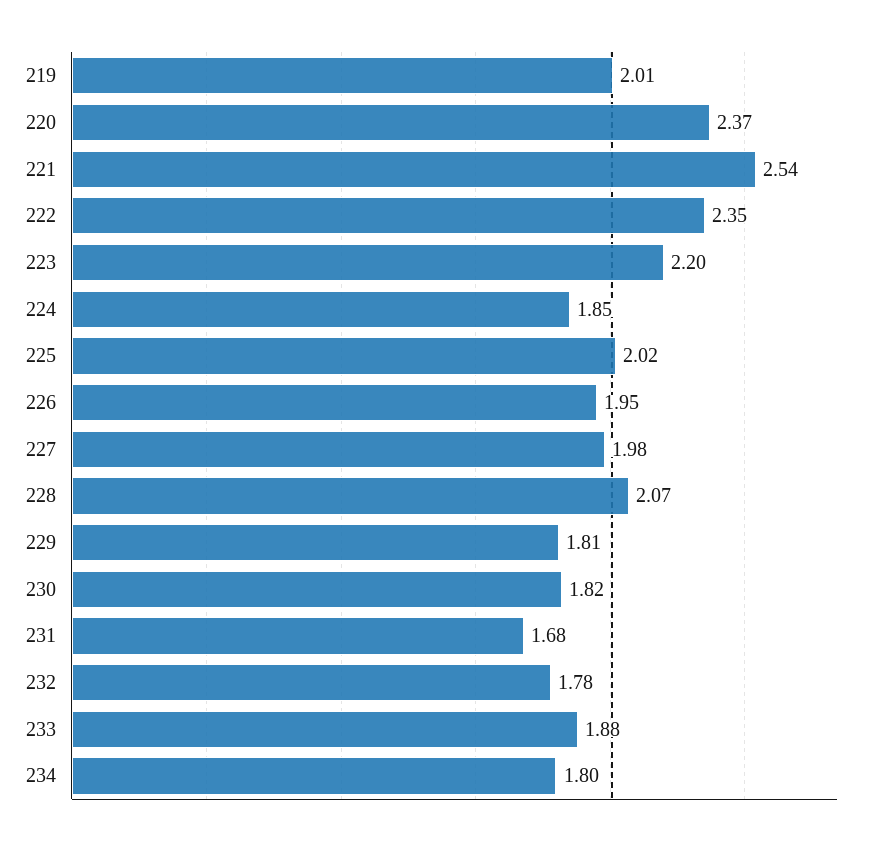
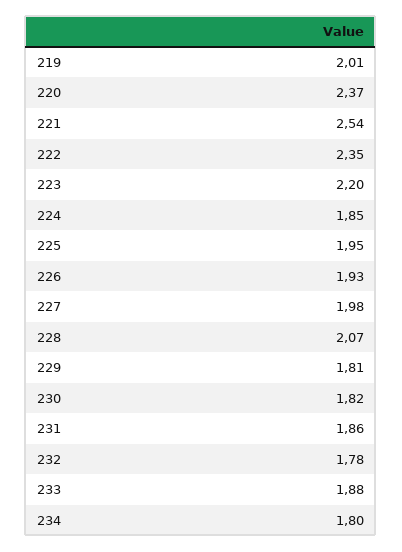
225: 2.02 -> 1.95
226: 1.95 -> 1.93
231: 1.68 -> 1.86

